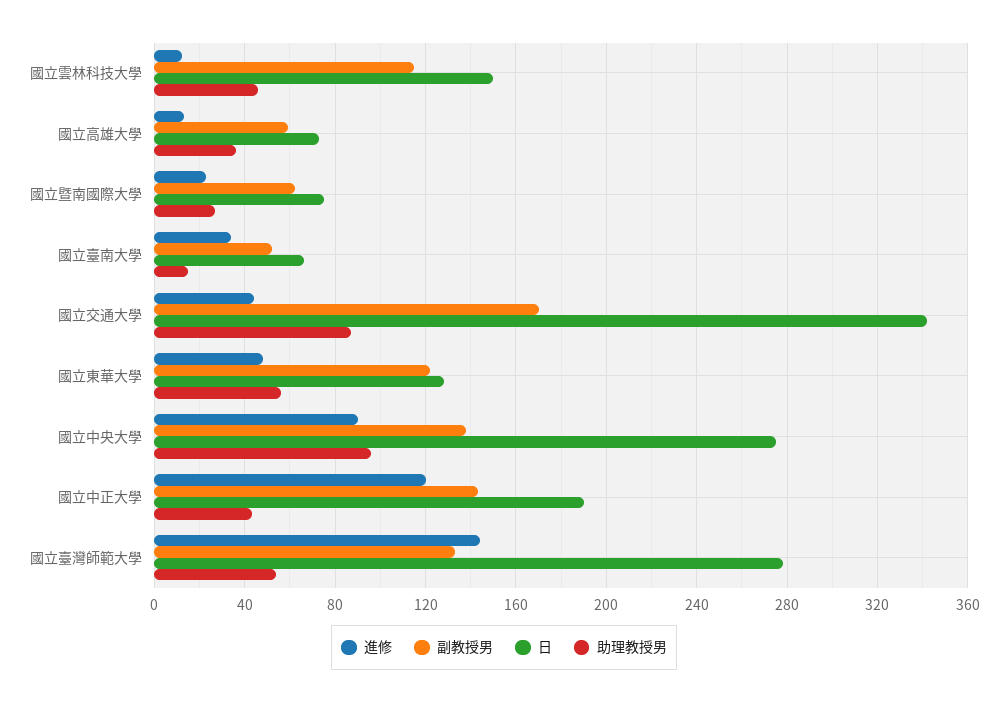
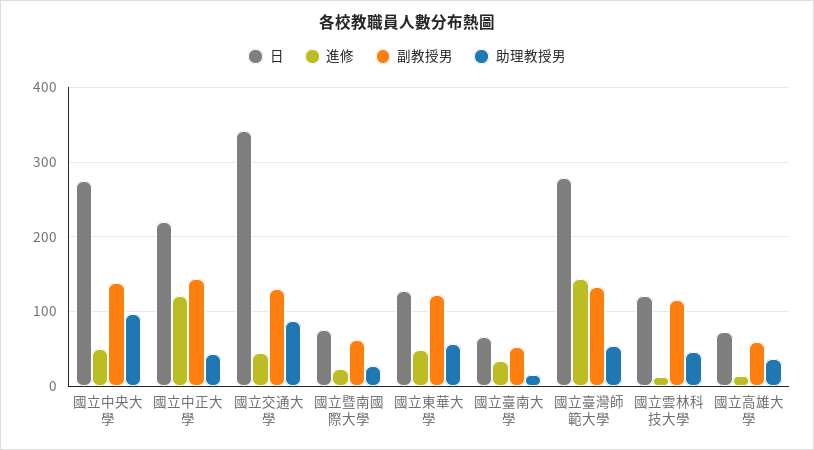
日, 國立雲林科技大學: 150 -> 120
副教授男, 國立交通大學: 170 -> 130
進修, 國立中央大學: 90 -> 50
日, 國立中正大學: 190 -> 220

